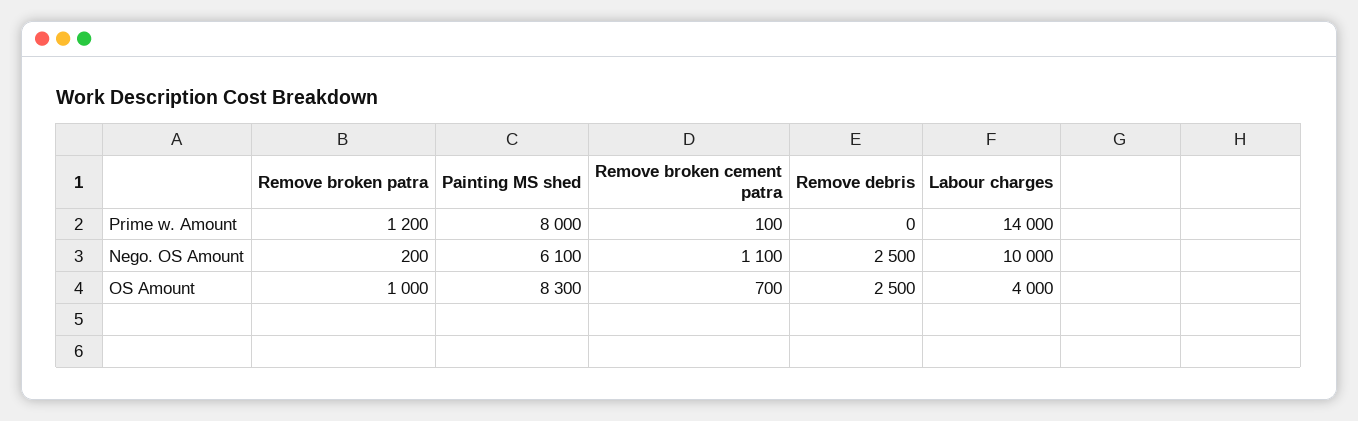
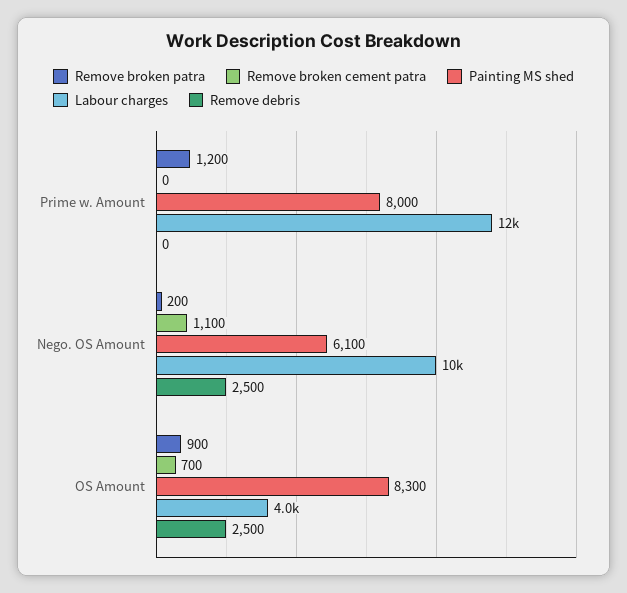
Remove broken cement patra, Prime w. Amount: 100 -> 0
Labour charges, Prime w. Amount: 14000 -> 12000
Remove broken patra, OS Amount: 1000 -> 900

